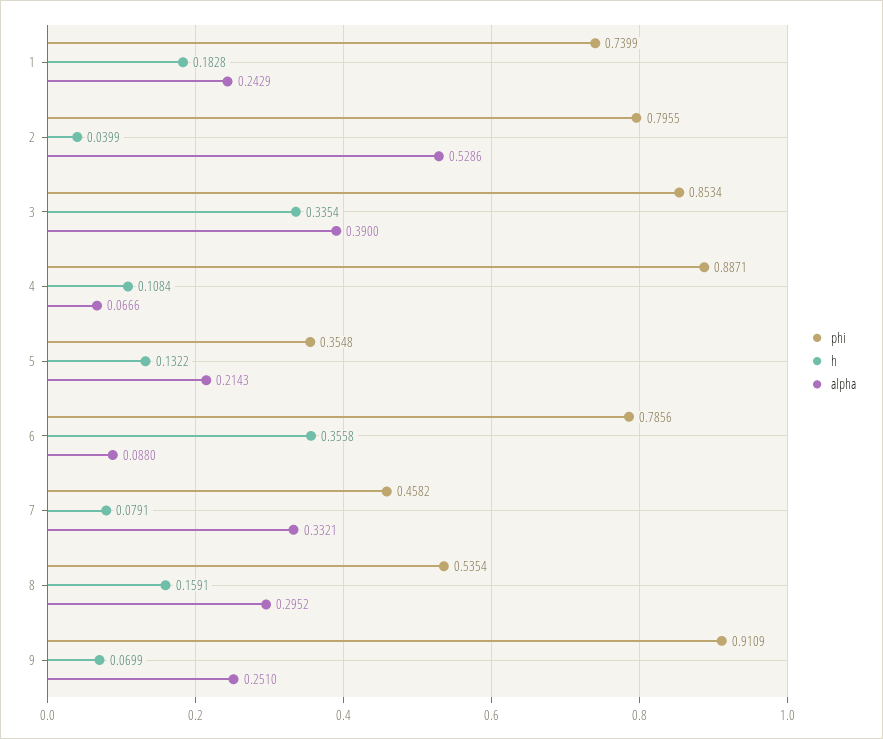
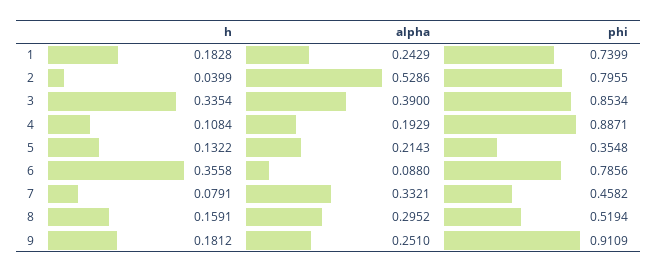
alpha, 4: 0.0666 -> 0.1929
phi, 8: 0.5354 -> 0.5194
h, 9: 0.0699 -> 0.1812

